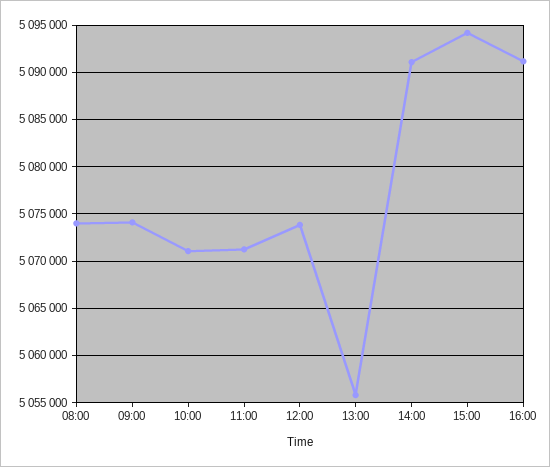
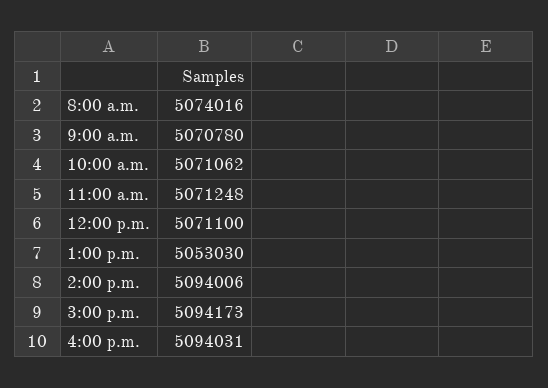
09:00: 5074000 -> 5070780
12:00: 5074000 -> 5071100
13:00: 5056000 -> 5053030
14:00: 5091000 -> 5094006
16:00: 5091000 -> 5094031

